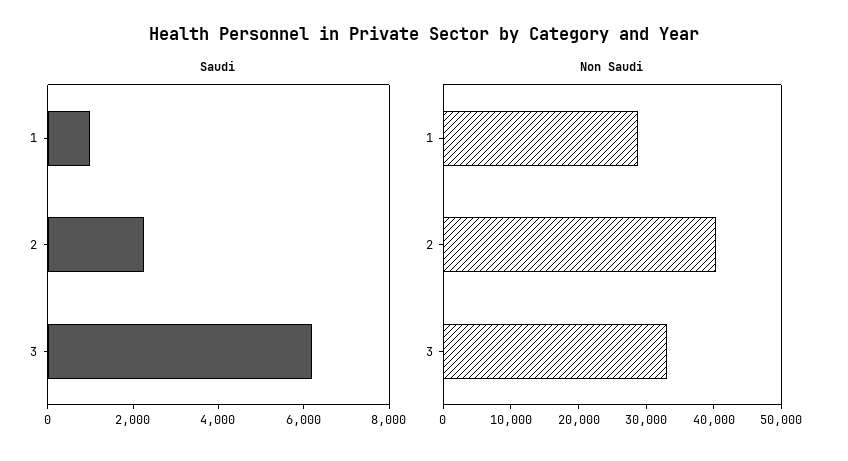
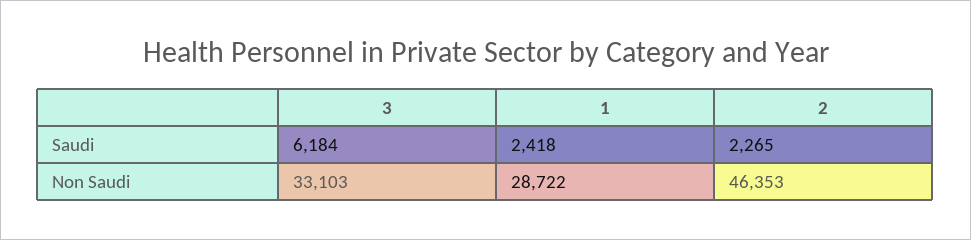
Saudi, 1: 1000 -> 2418
Non Saudi, 2: 40000 -> 46353

